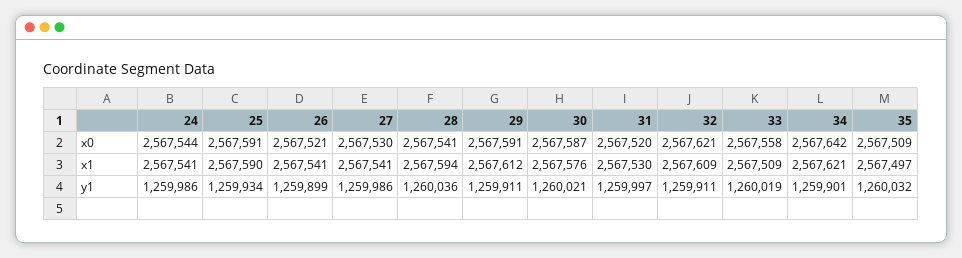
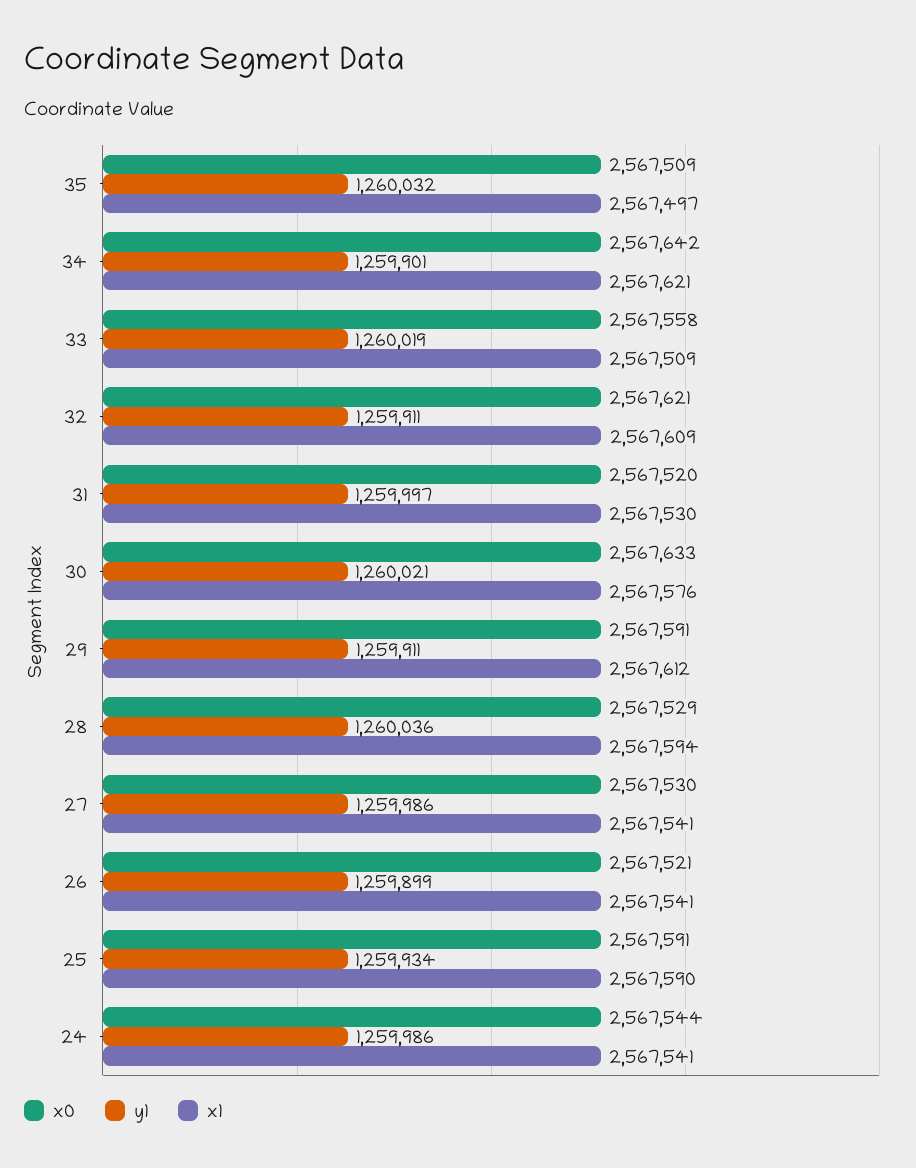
x0, 28: 2567541 -> 2567529
x0, 30: 2567587 -> 2567633

